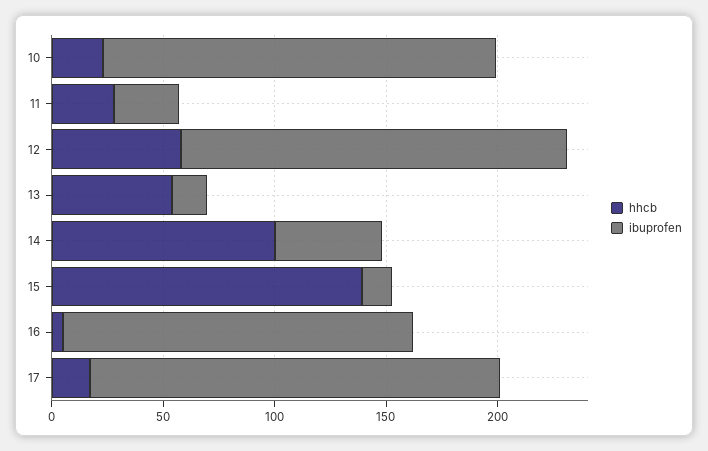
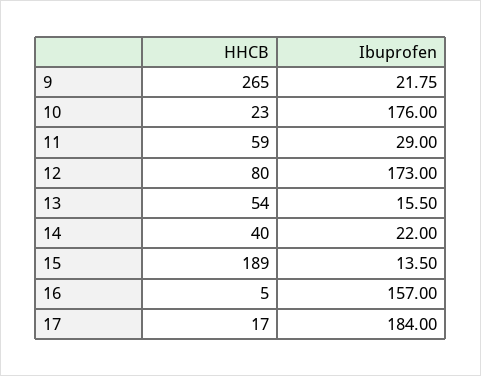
hhcb, 11: 30 -> 59
hhcb, 12: 60 -> 80
hhcb, 14: 100 -> 40
ibuprofen, 14: 50 -> 22
hhcb, 15: 140 -> 189
hhcb, 9: none -> 265
ibuprofen, 9: none -> 21.75

